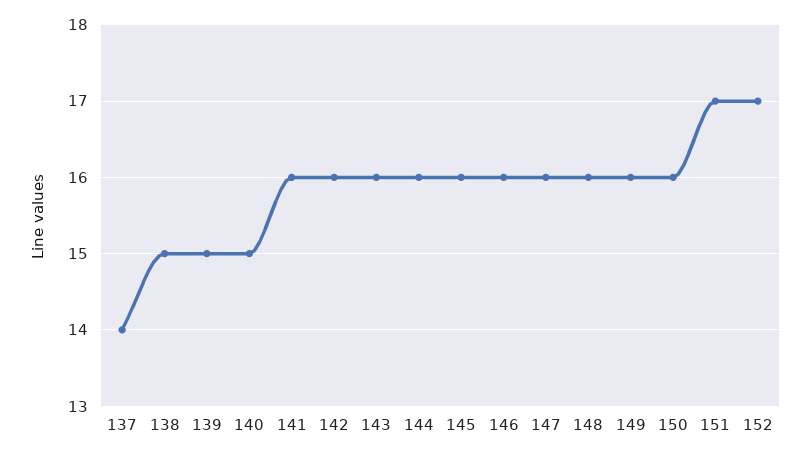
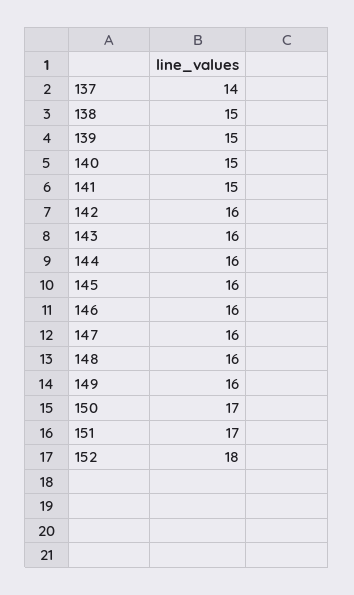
141: 16 -> 15
150: 16 -> 17
152: 17 -> 18

